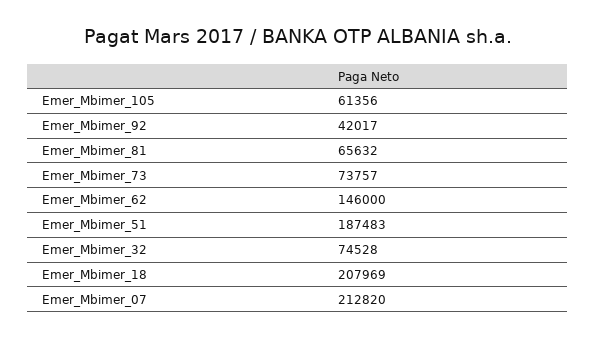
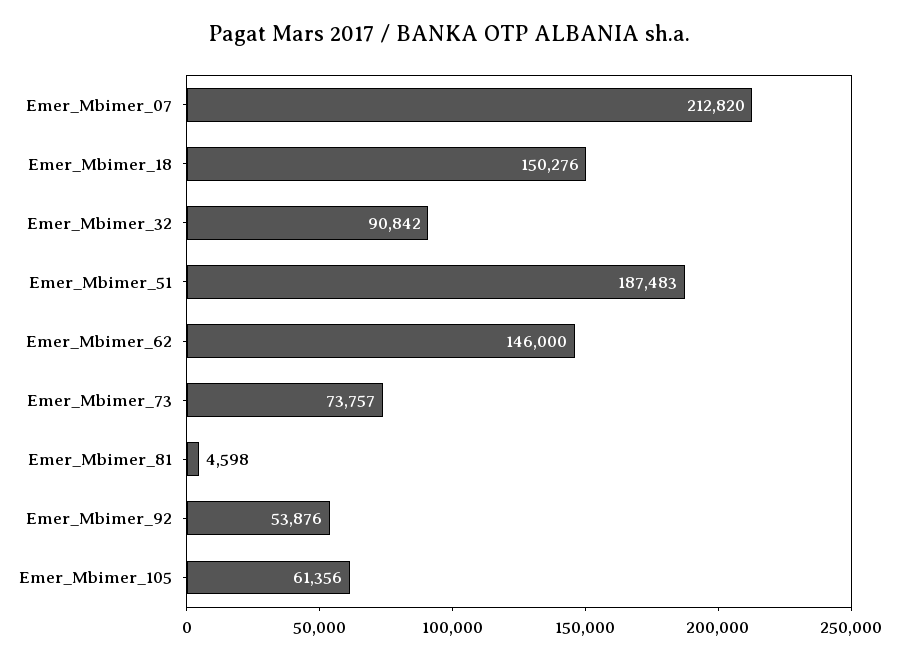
Emer_Mbimer_92: 42017 -> 53876
Emer_Mbimer_81: 65632 -> 4598
Emer_Mbimer_32: 74528 -> 90842
Emer_Mbimer_18: 207969 -> 150276

